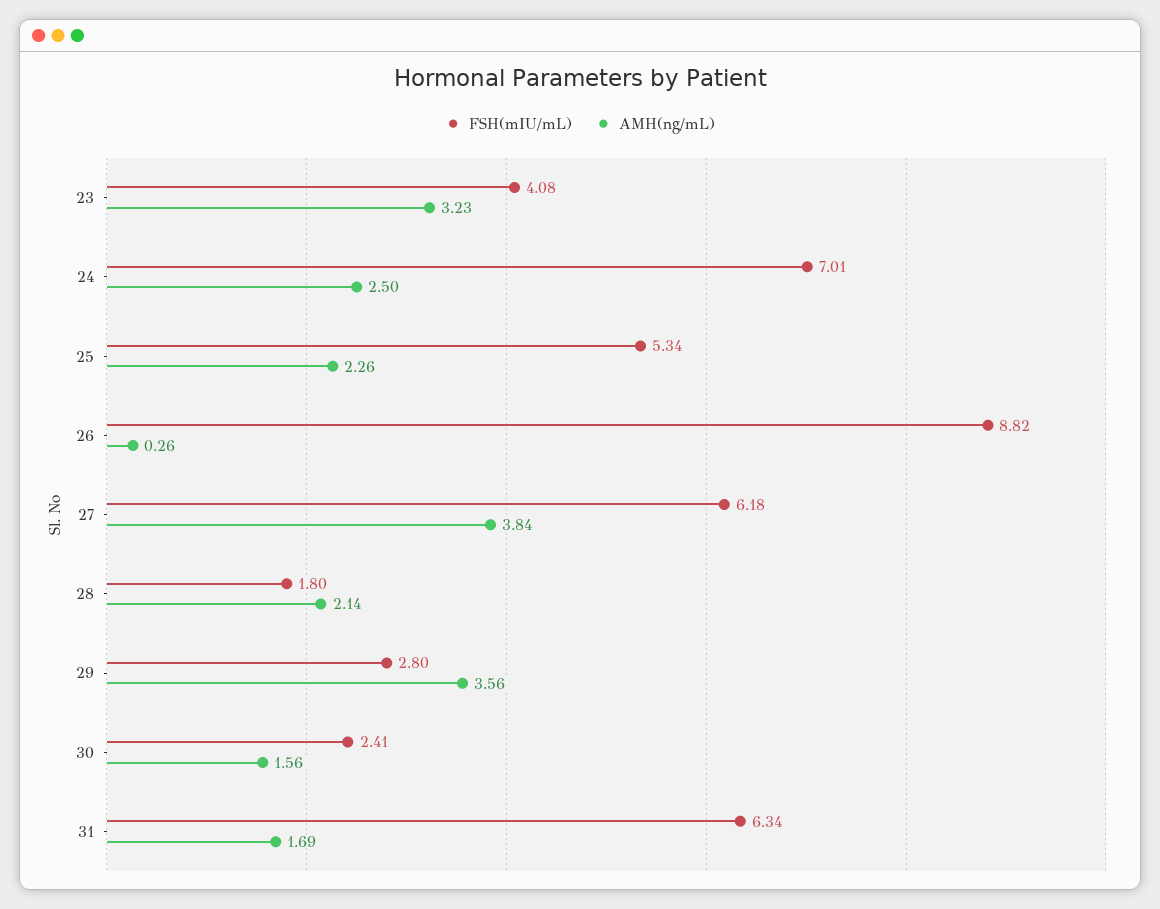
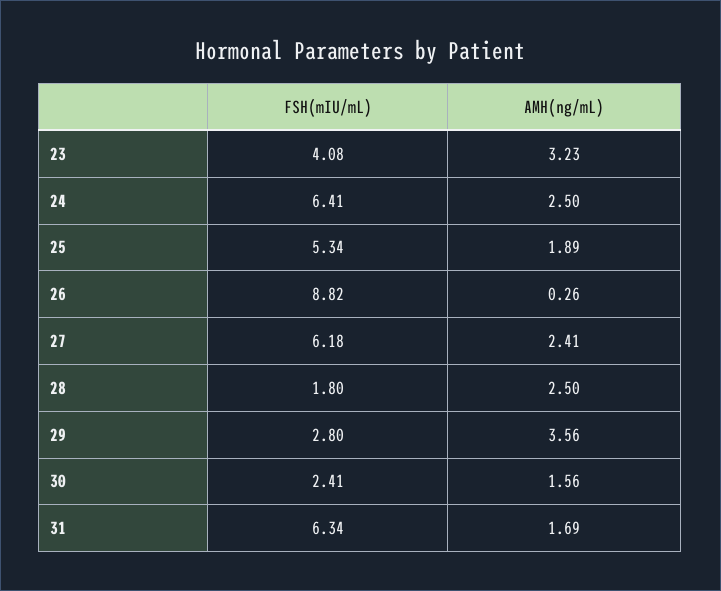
FSH(mIU/mL), 24: 7.01 -> 6.41
AMH(ng/mL), 25: 2.26 -> 1.89
AMH(ng/mL), 27: 3.84 -> 2.41
AMH(ng/mL), 28: 2.14 -> 2.5

